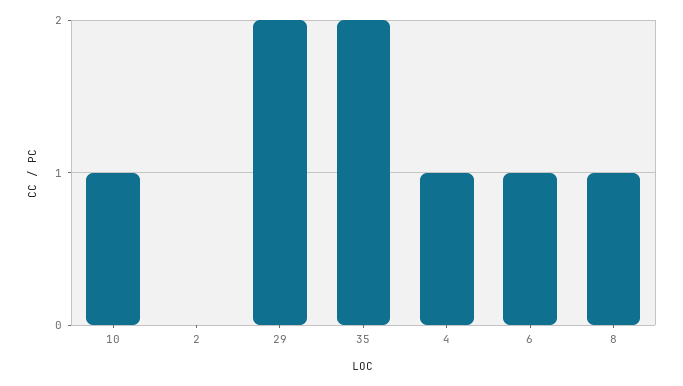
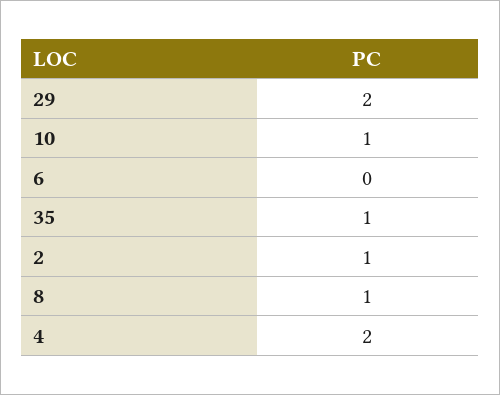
2: 0 -> 1
35: 2 -> 1
4: 1 -> 2
6: 1 -> 0

